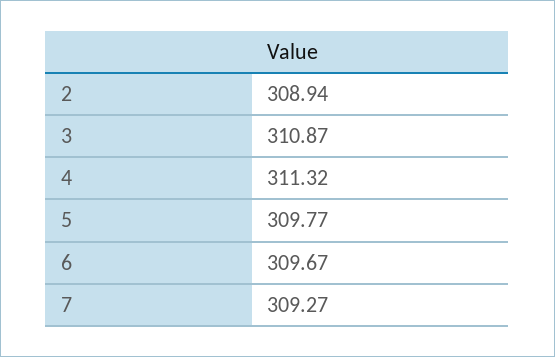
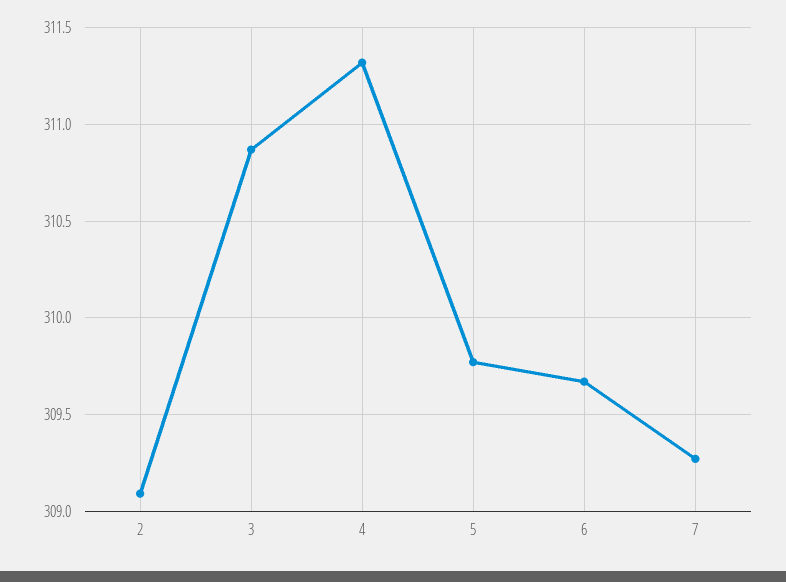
2: 308.94 -> 309.1

